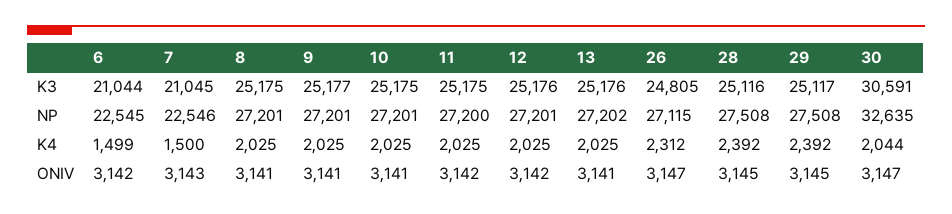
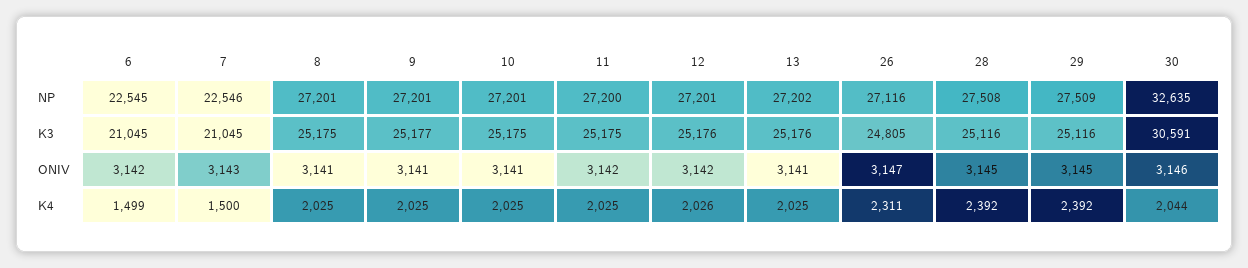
6, K3: 21044 -> 21045
29, K3: 25117 -> 25116
26, NP: 27115 -> 27116
29, NP: 27508 -> 27509
12, K4: 2025 -> 2026
26, K4: 2312 -> 2311
30, ONIV: 3147 -> 3146

